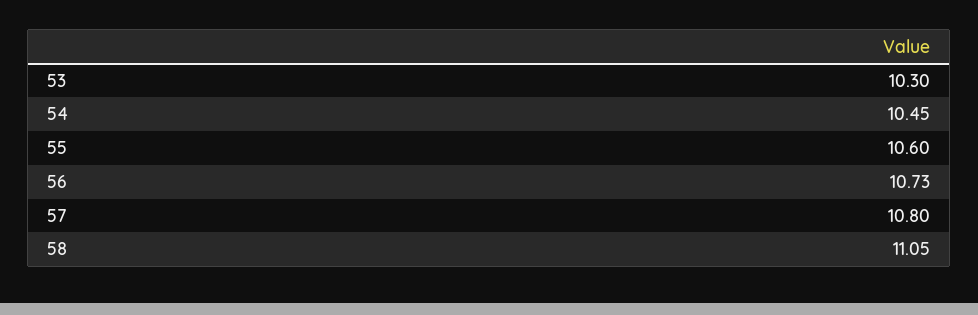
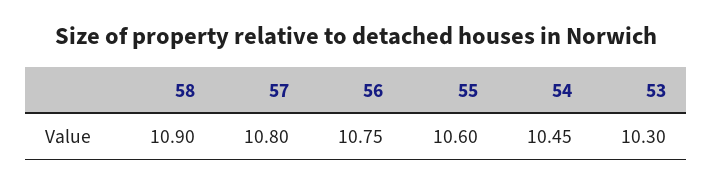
56: 10.73 -> 10.75
58: 11.05 -> 10.9

